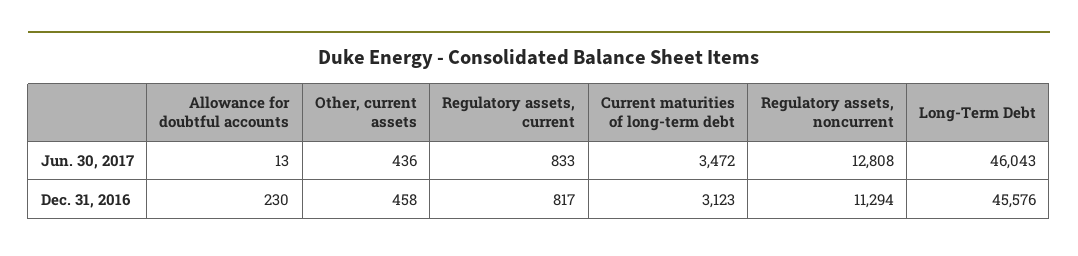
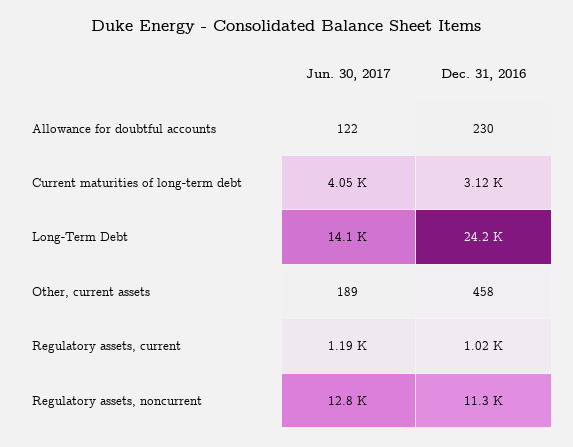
Allowance for doubtful accounts, Jun. 30, 2017: 13 -> 122
Other, current assets, Jun. 30, 2017: 436 -> 189
Regulatory assets, current, Jun. 30, 2017: 833 -> 1190
Current maturities of long-term debt, Jun. 30, 2017: 3472 -> 4050
Long-Term Debt, Jun. 30, 2017: 46043 -> 14100
Regulatory assets, current, Dec. 31, 2016: 817 -> 1020
Long-Term Debt, Dec. 31, 2016: 45576 -> 24200

